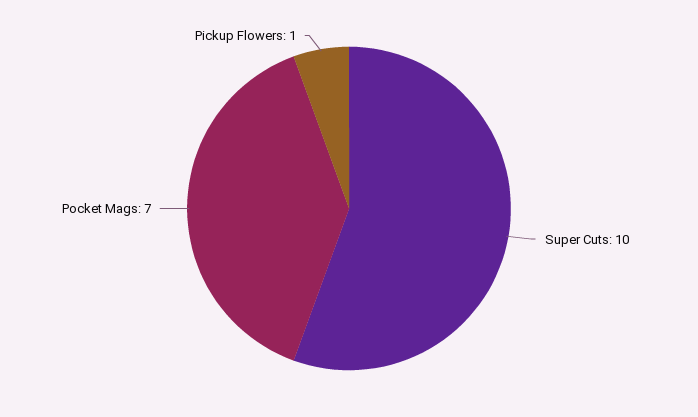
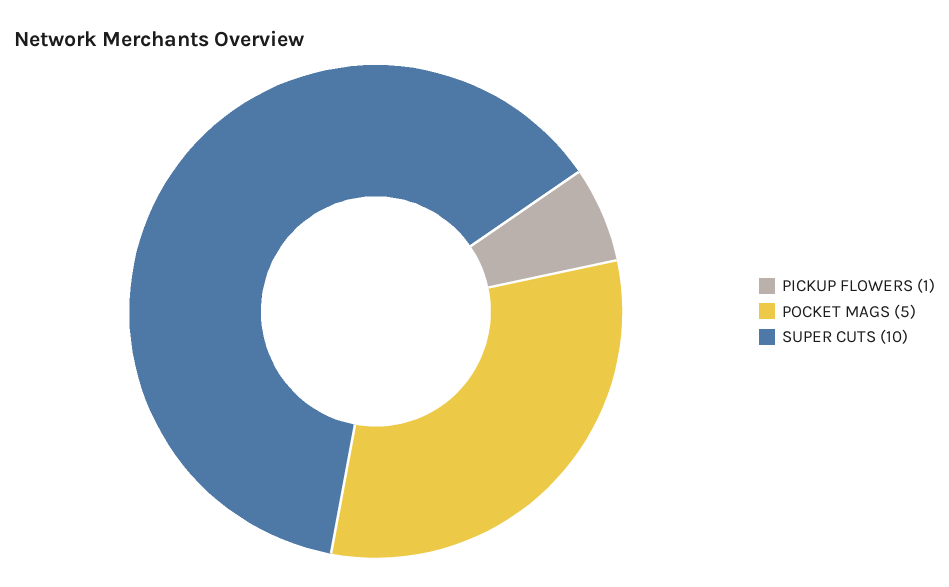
Pocket Mags: 7 -> 5

